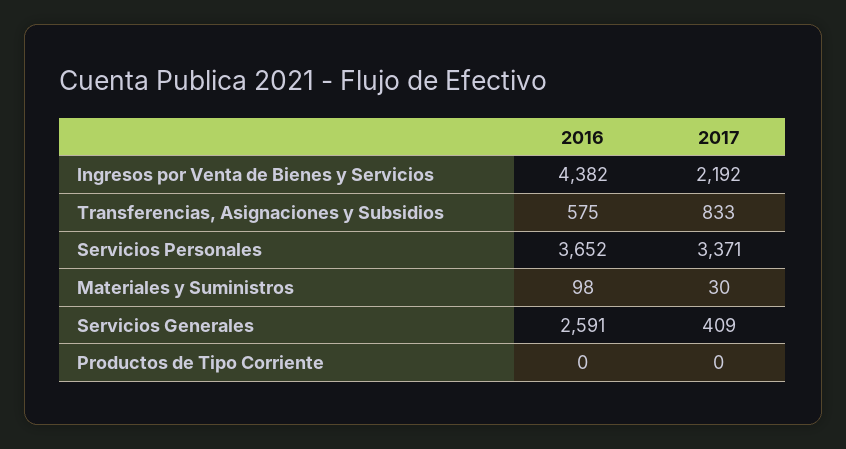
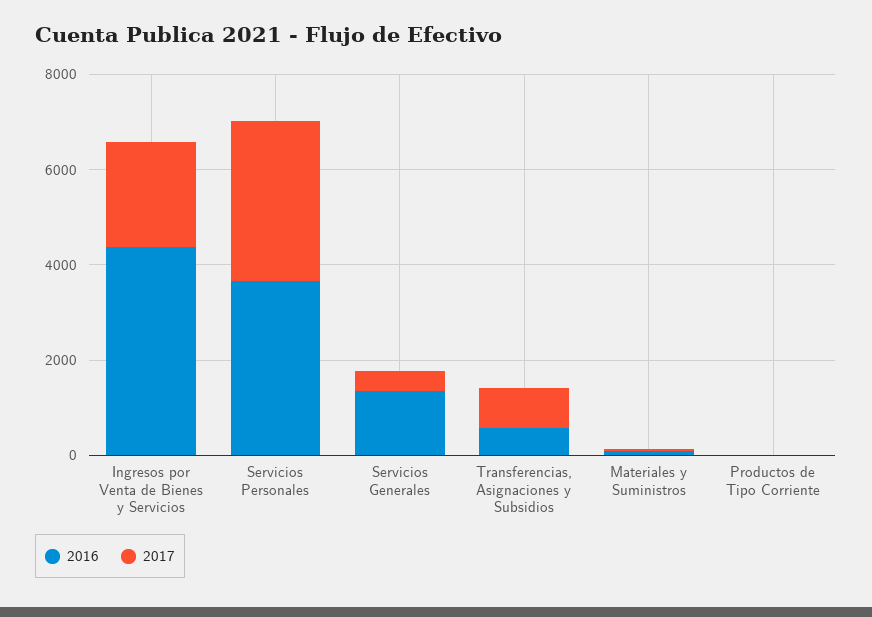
2016, Servicios Generales: 2591 -> 1500

